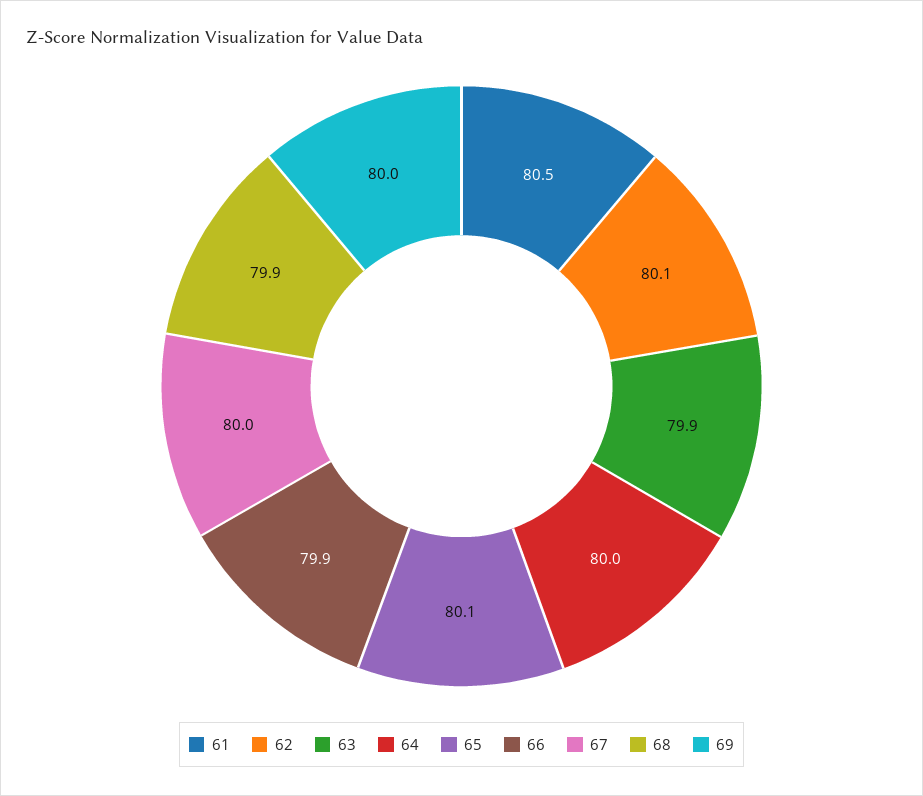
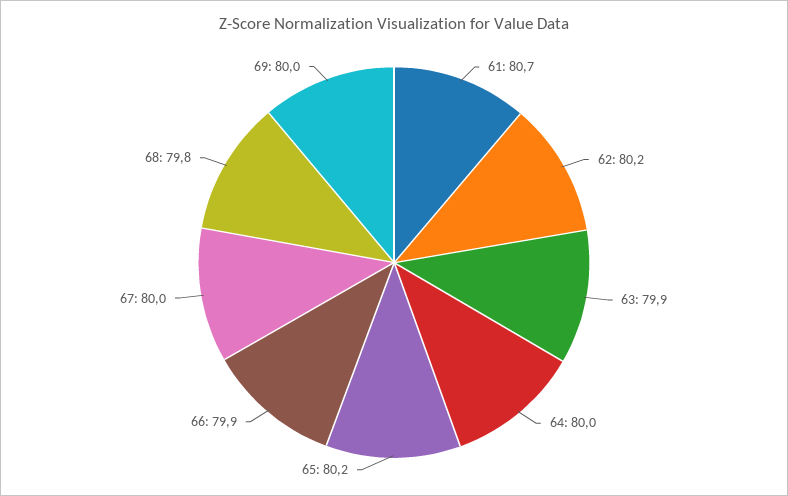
61: 80.5 -> 80.7
62: 80.1 -> 80.2
65: 80.1 -> 80.2
68: 79.9 -> 79.8

